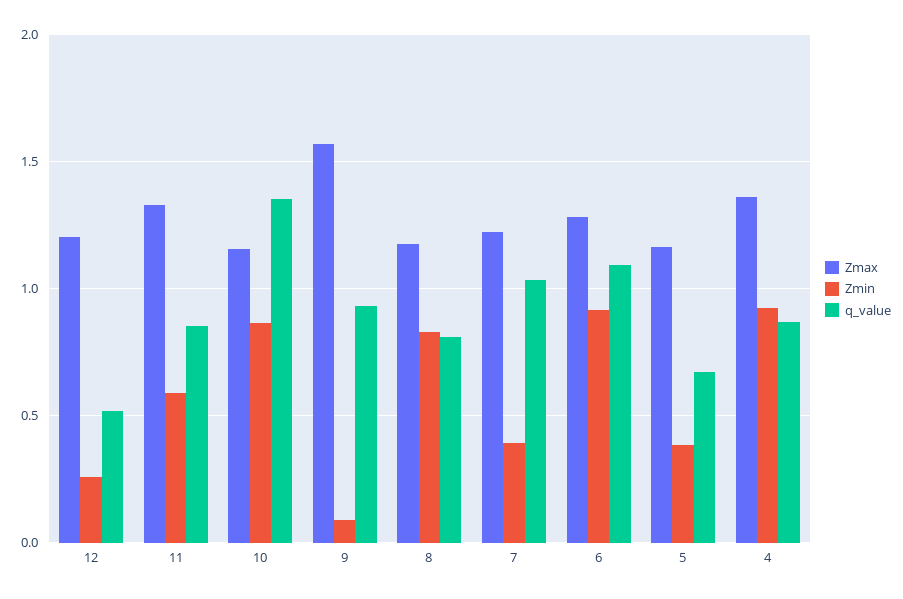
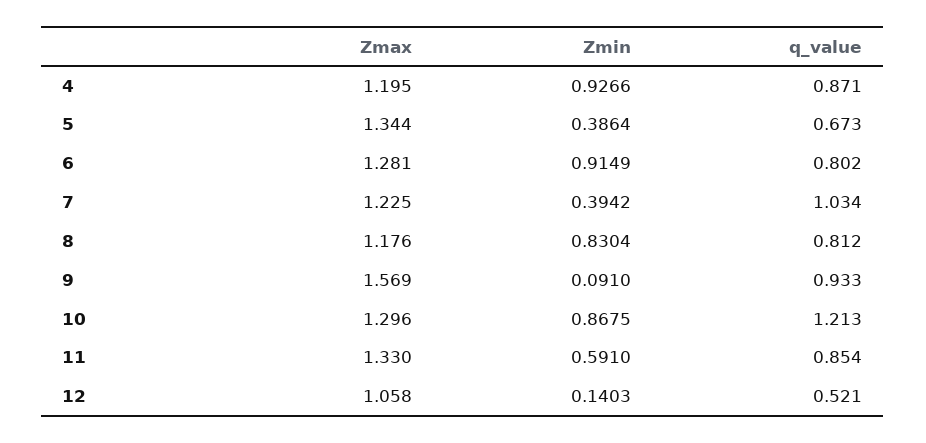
Zmax, 12: 1.2 -> 1.058
Zmin, 12: 0.25 -> 0.1403
Zmax, 10: 1.15 -> 1.296
q_value, 10: 1.35 -> 1.213
q_value, 6: 1.1 -> 0.802
Zmax, 5: 1.15 -> 1.344
Zmax, 4: 1.35 -> 1.195

